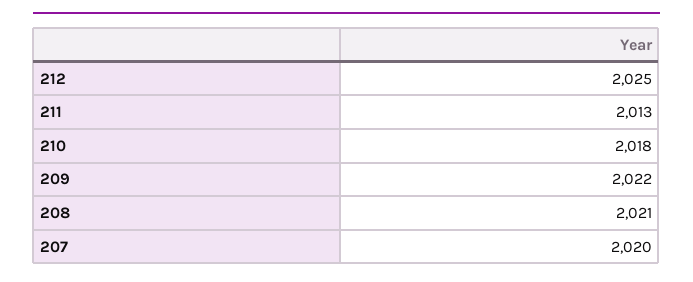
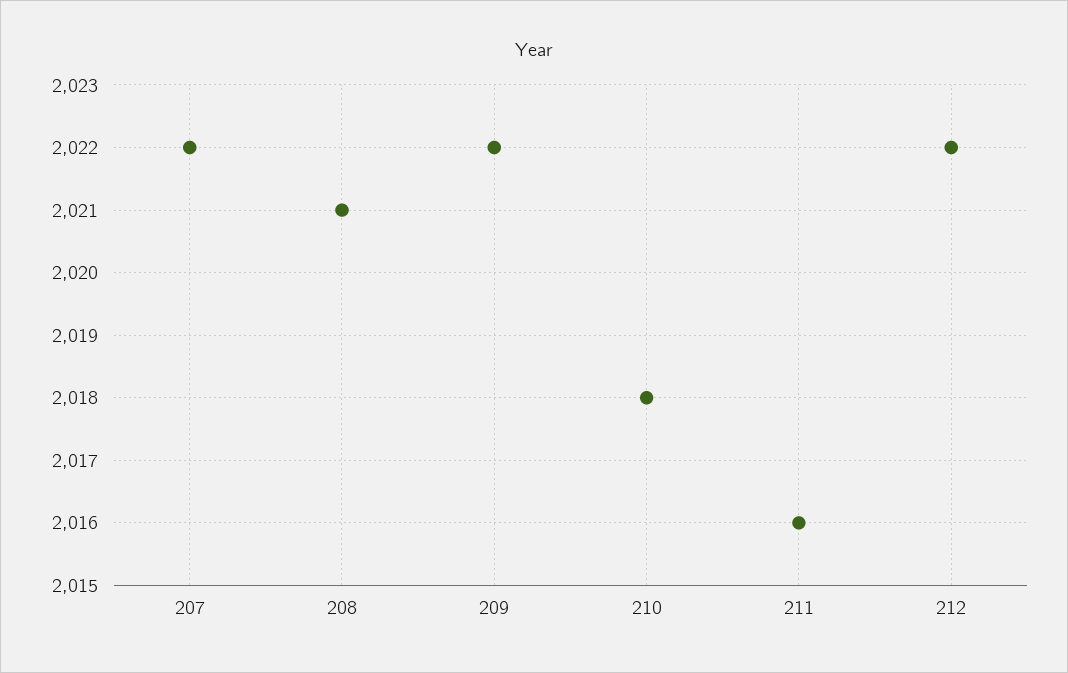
212: 2025 -> 2022
211: 2013 -> 2016
207: 2020 -> 2022

